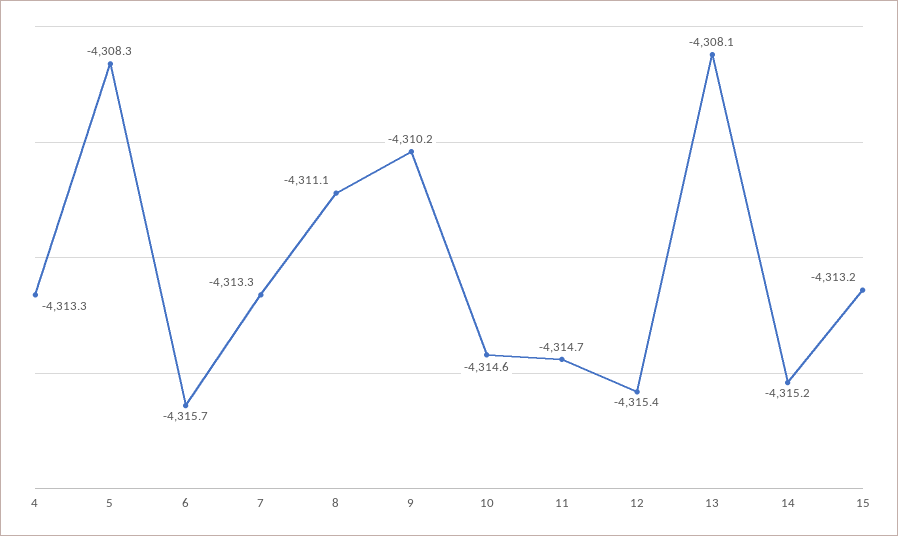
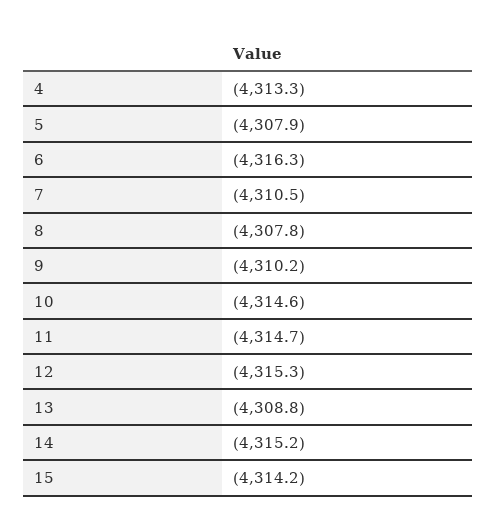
5: -4308.3 -> -4307.9
6: -4315.7 -> -4316.3
7: -4313.3 -> -4310.5
8: -4311.1 -> -4307.8
12: -4315.4 -> -4315.3
13: -4308.1 -> -4308.8
15: -4313.2 -> -4314.2

